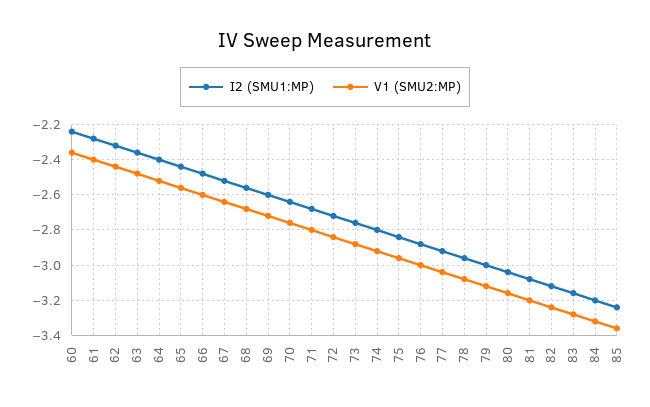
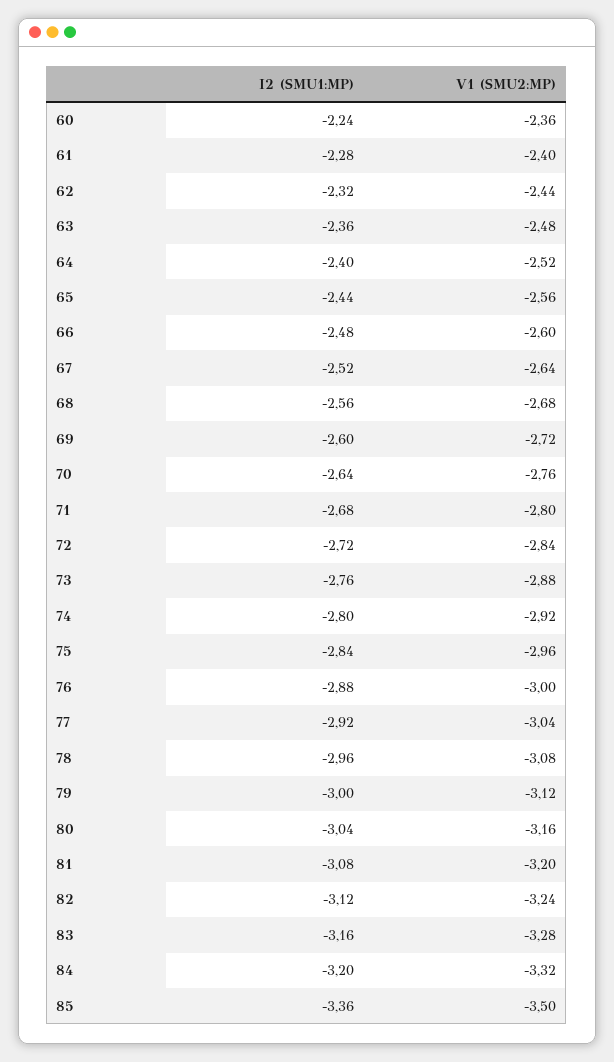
I2 (SMU1:MP), 85: -3.25 -> -3.36
V1 (SMU2:MP), 85: -3.35 -> -3.5

